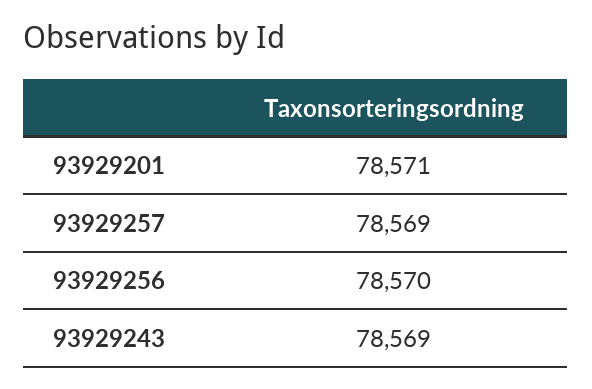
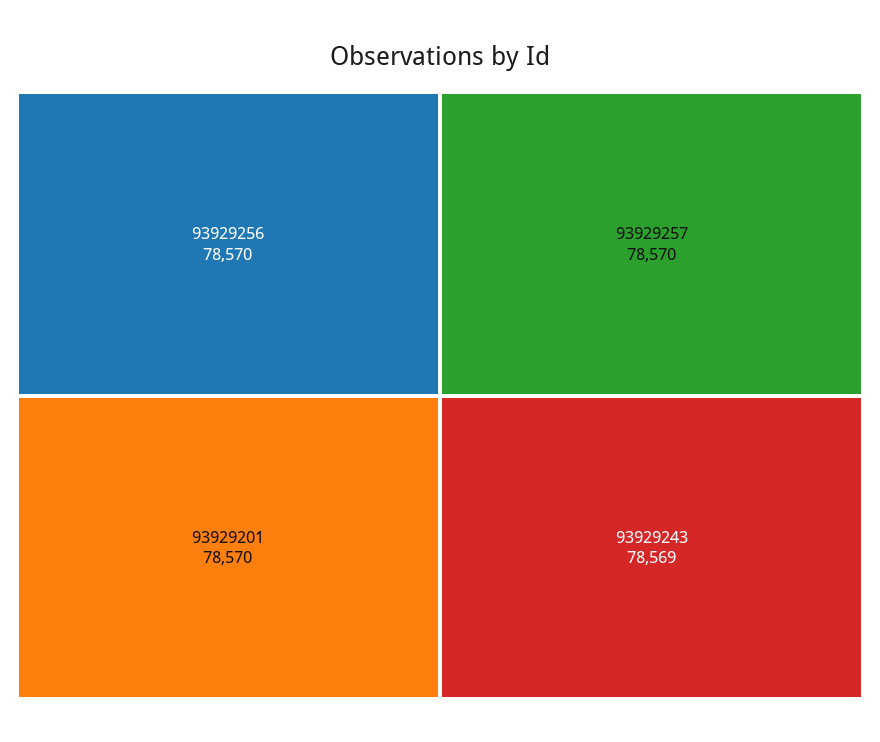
93929201: 78571 -> 78570
93929257: 78569 -> 78570

